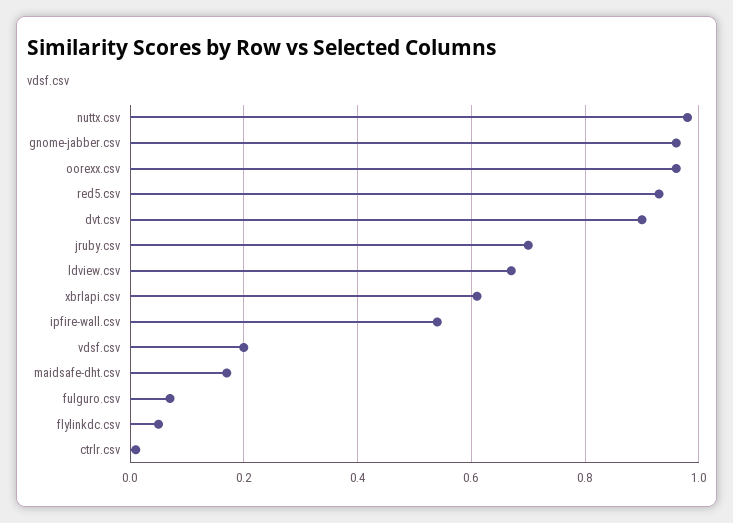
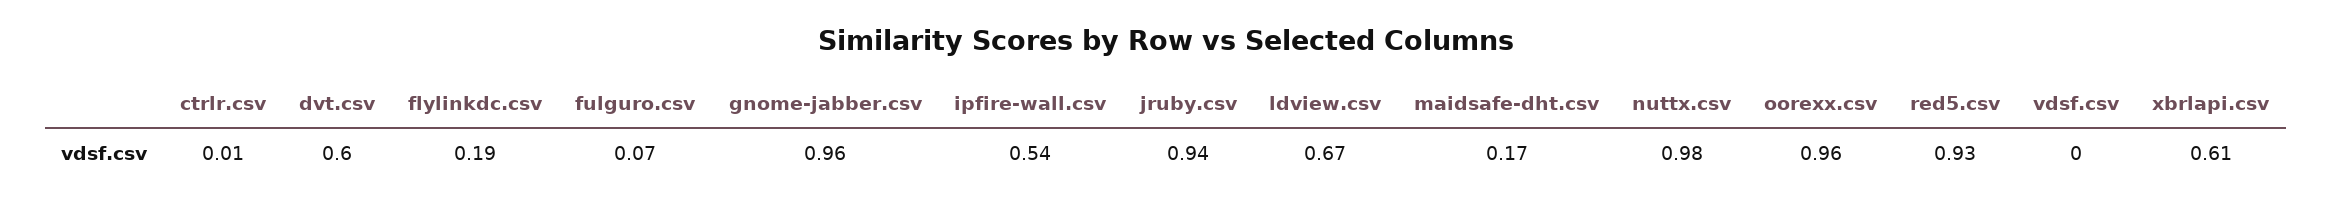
dvt.csv: 0.9 -> 0.6
jruby.csv: 0.7 -> 0.94
vdsf.csv: 0.2 -> 0
flylinkdc.csv: 0.05 -> 0.19

